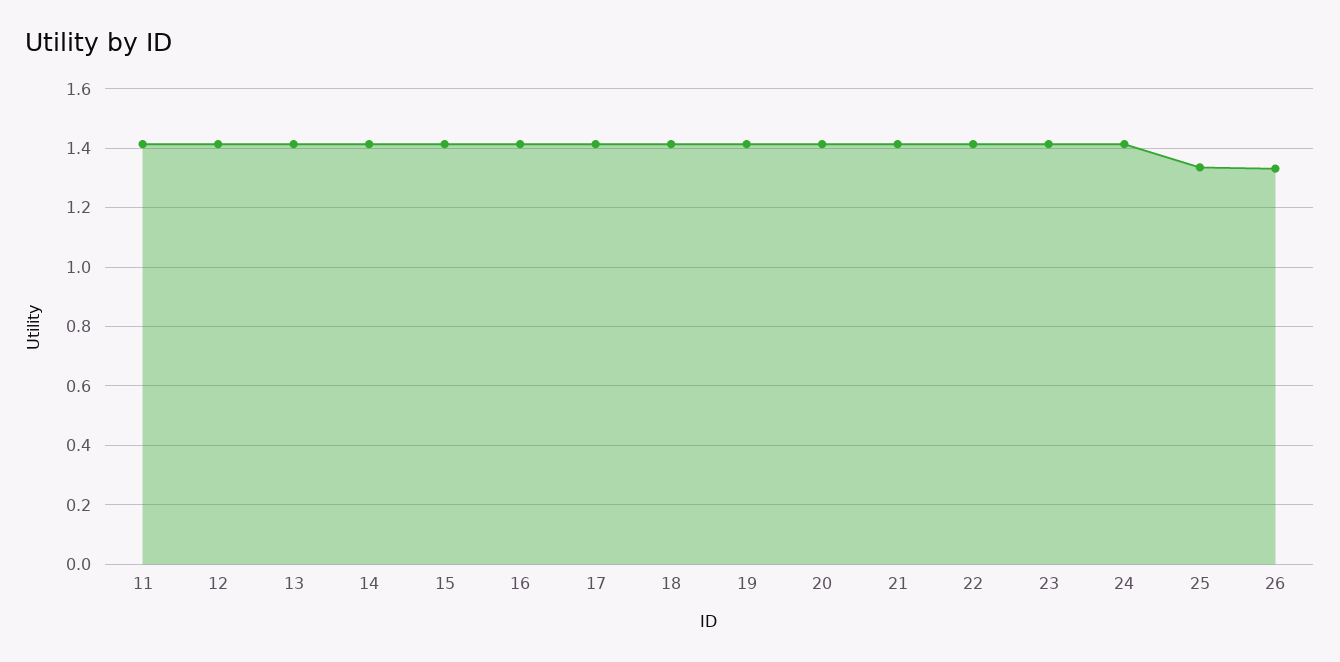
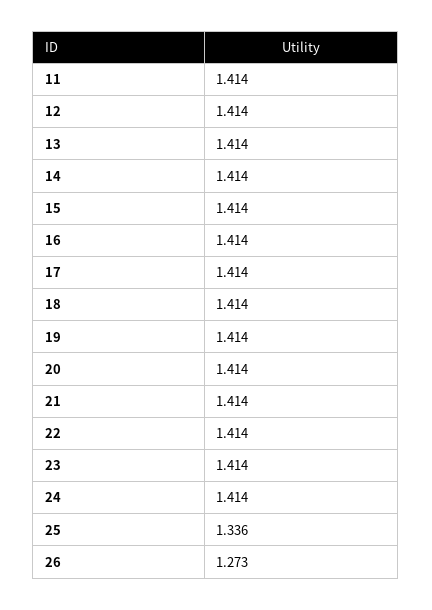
26: 1.325 -> 1.273

